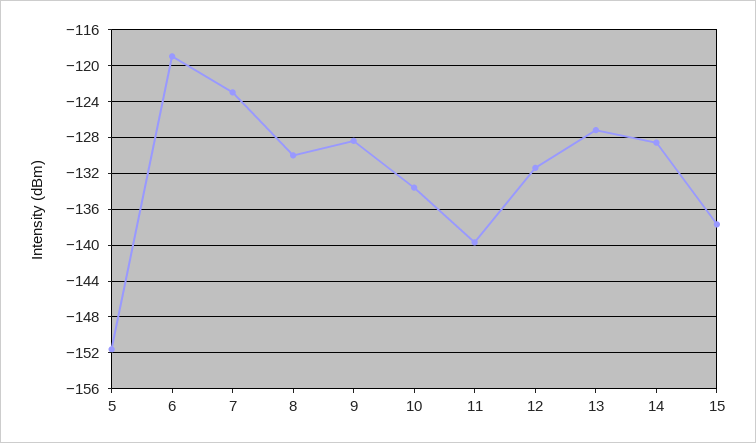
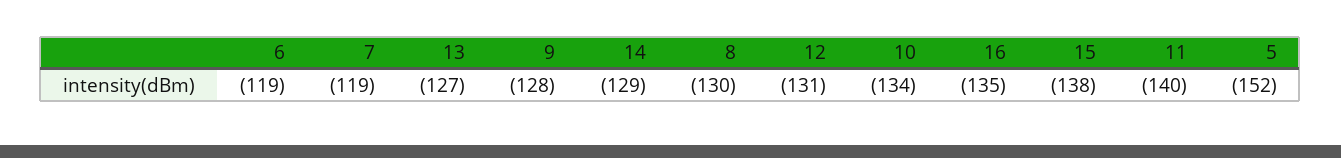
7: -123 -> -119
16: none -> -135

